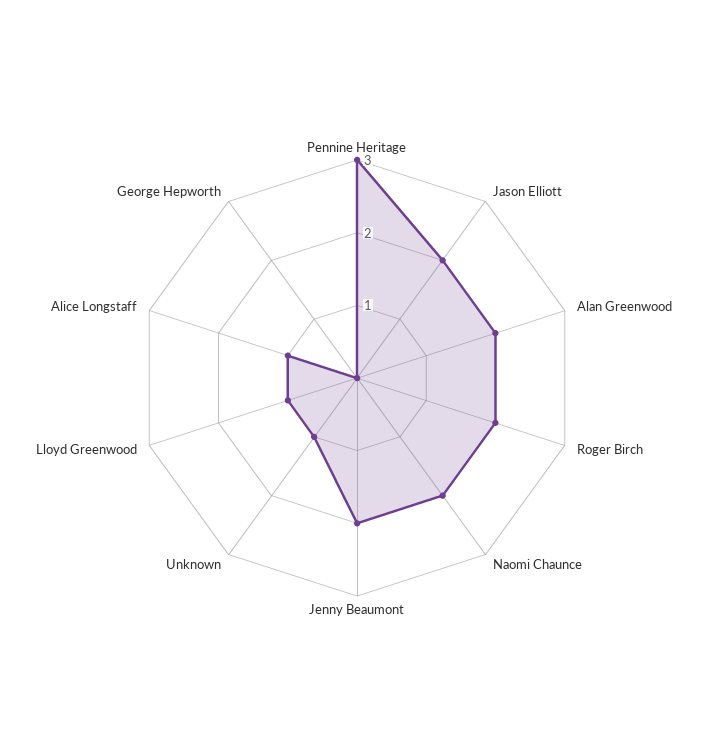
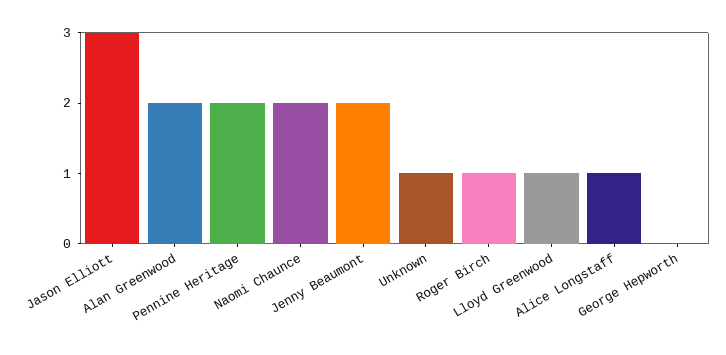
Pennine Heritage: 3 -> 2
Jason Elliott: 2 -> 3
Roger Birch: 2 -> 1

